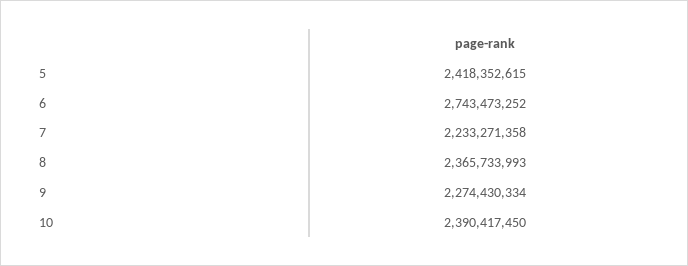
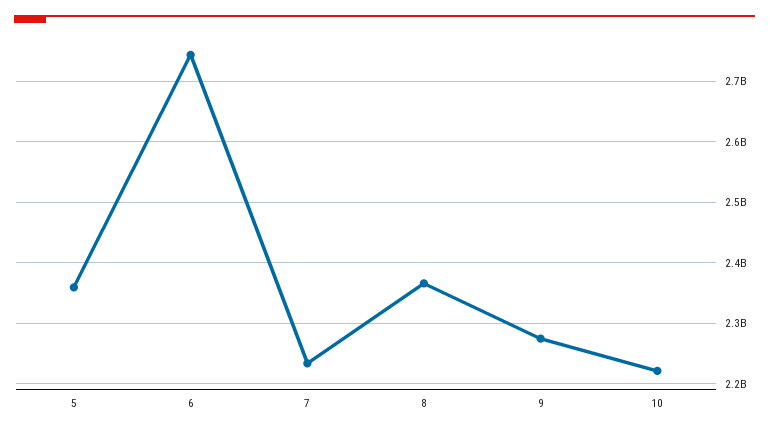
5: 2418352615 -> 2360000000
10: 2390417450 -> 2220000000

